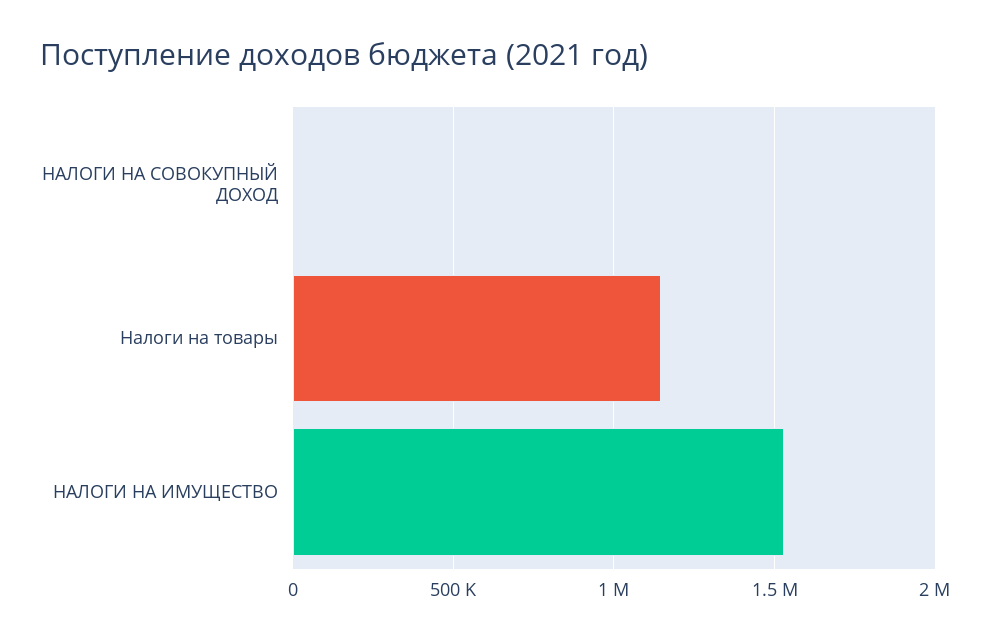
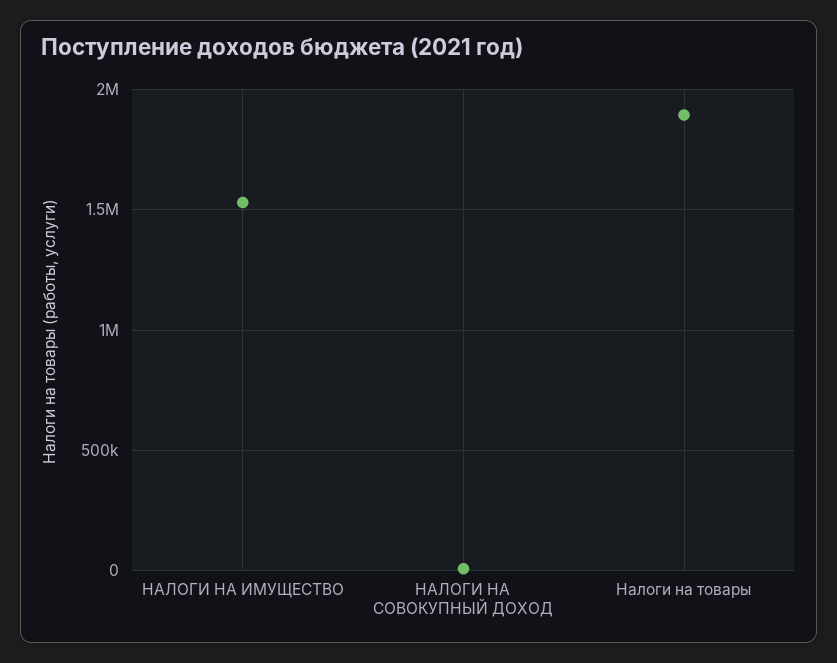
Налоги на товары: 1150000 -> 1900000

